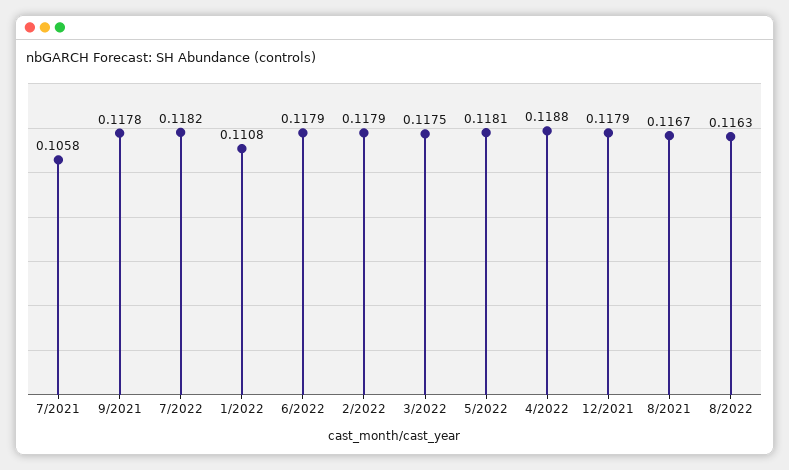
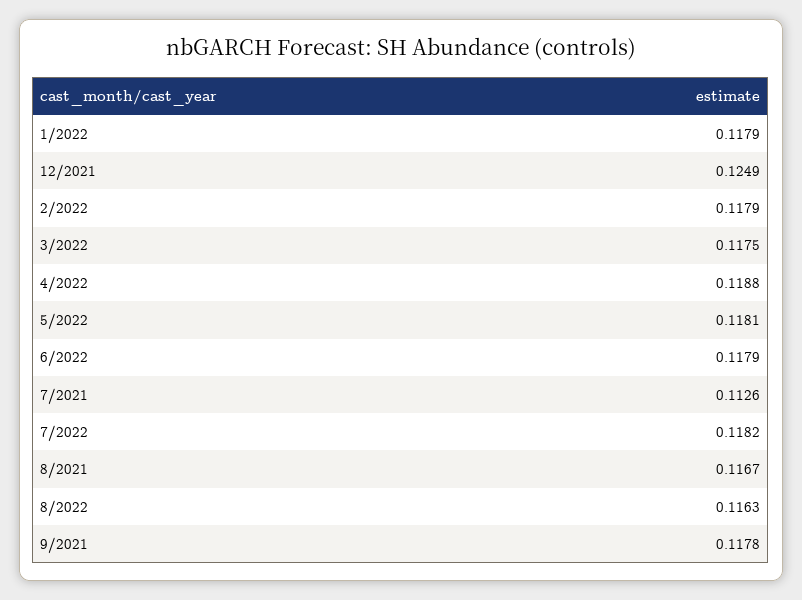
7/2021: 0.1058 -> 0.1126
1/2022: 0.1108 -> 0.1179
12/2021: 0.1179 -> 0.1249

